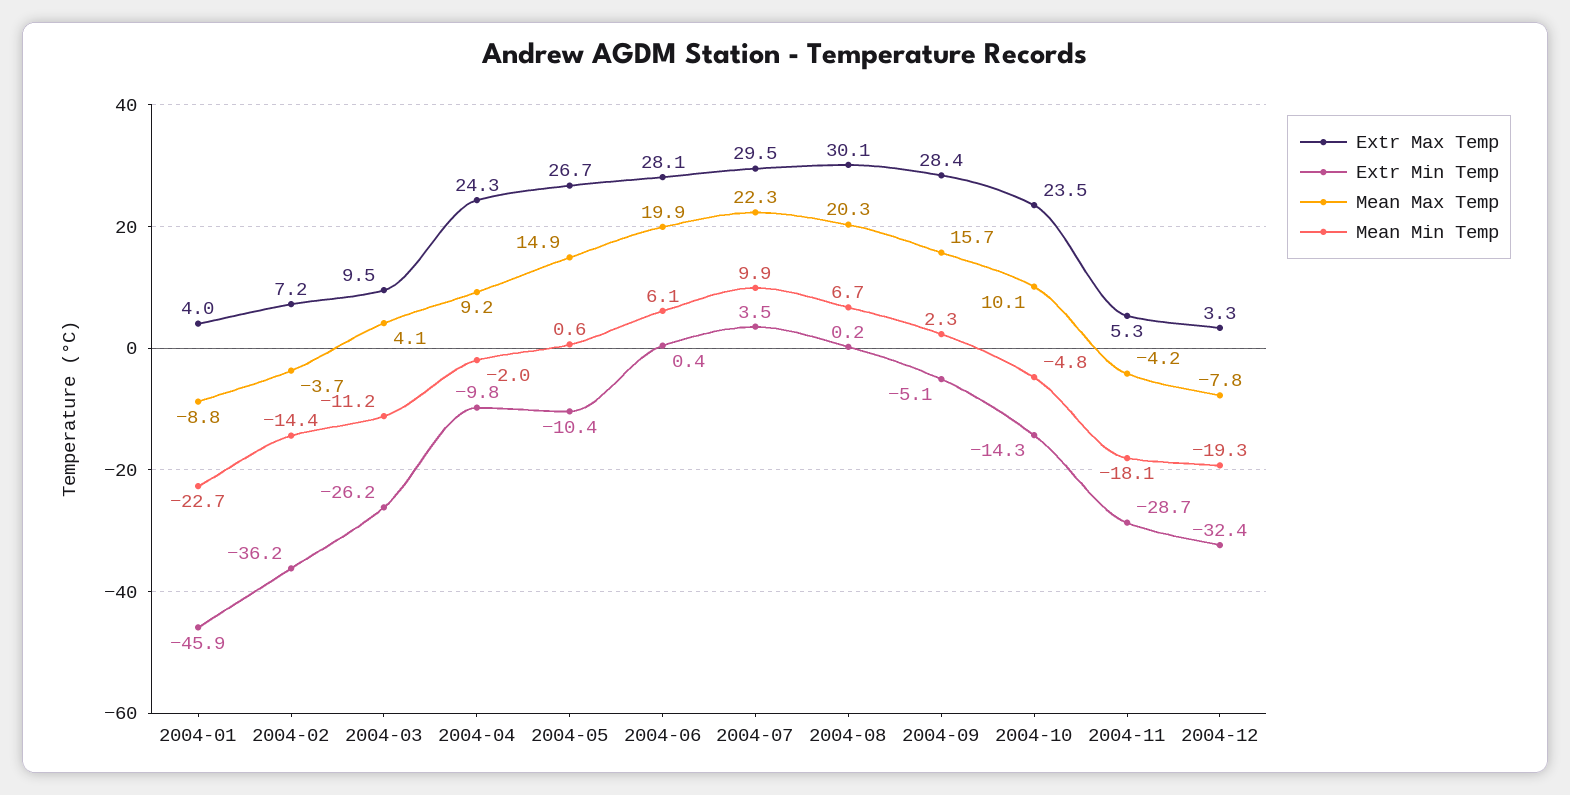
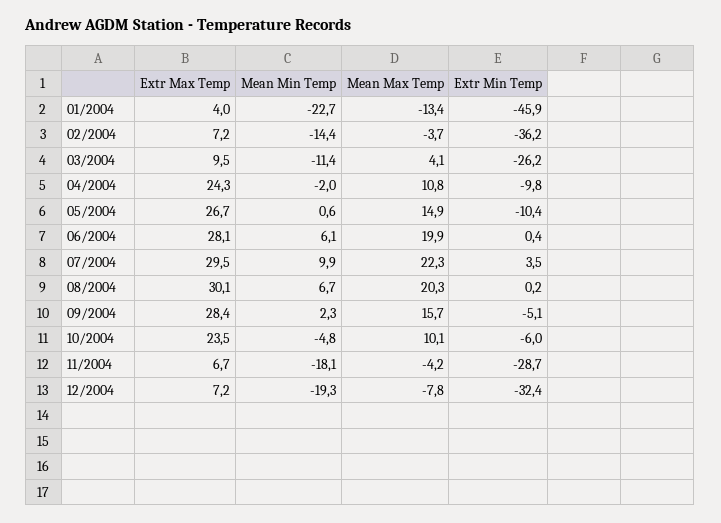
Mean Max Temp, 2004-01: -8.8 -> -13.4
Mean Min Temp, 2004-03: -11.2 -> -11.4
Mean Max Temp, 2004-04: 9.2 -> 10.8
Extr Min Temp, 2004-10: -14.3 -> -6
Extr Max Temp, 2004-11: 5.3 -> 6.7
Extr Max Temp, 2004-12: 3.3 -> 7.2

